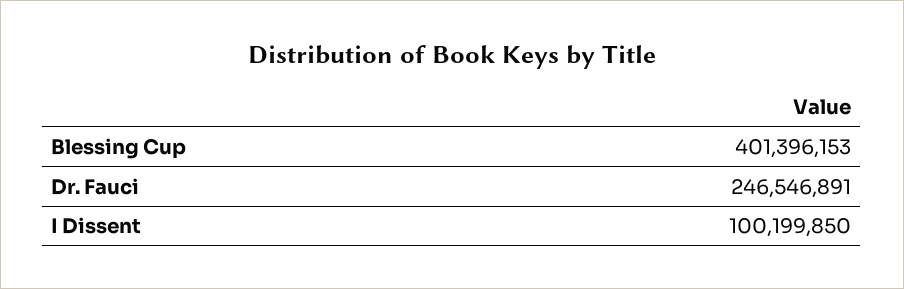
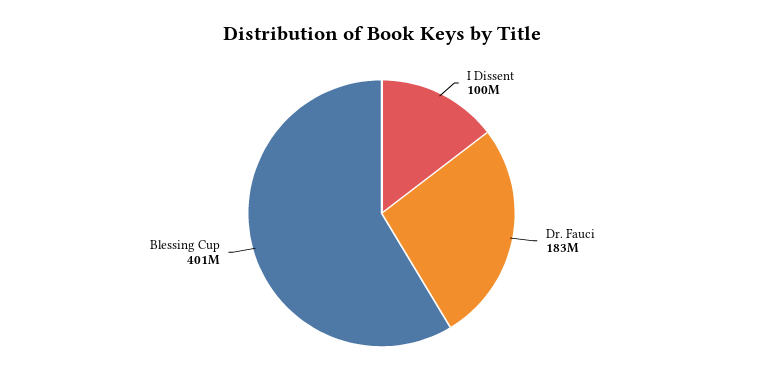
Dr. Fauci: 246546891 -> 183000000

